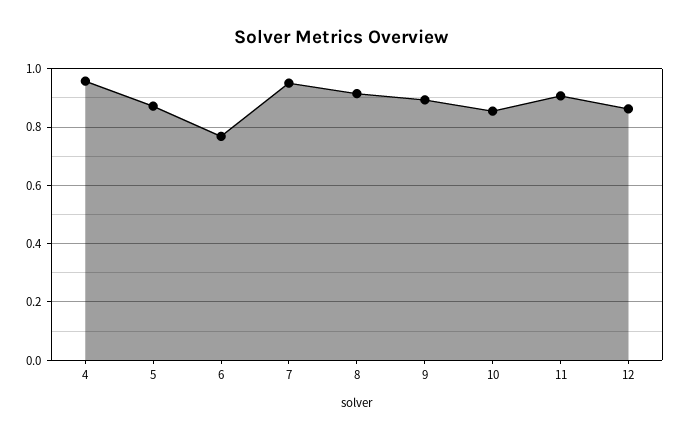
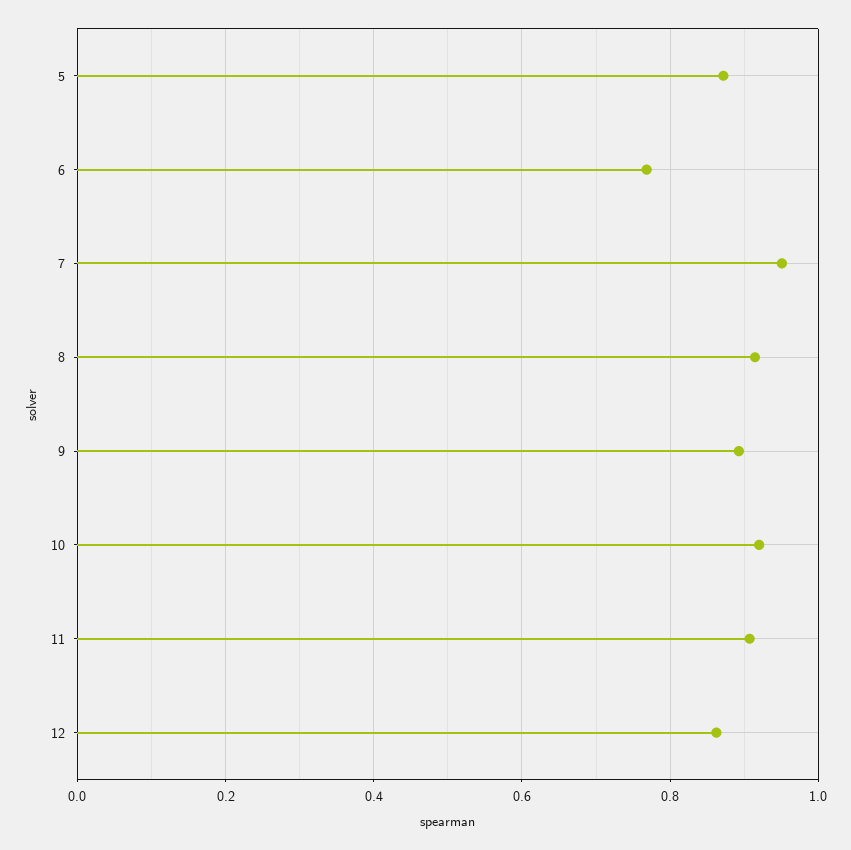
4: 0.95 -> none
10: 0.85 -> 0.92

